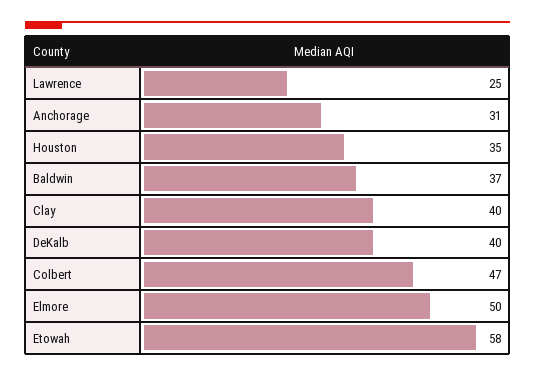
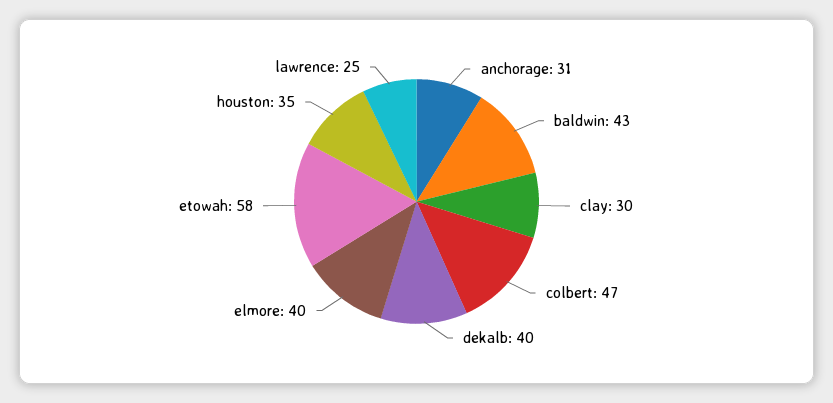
Baldwin: 37 -> 43
Clay: 40 -> 30
Elmore: 50 -> 40

